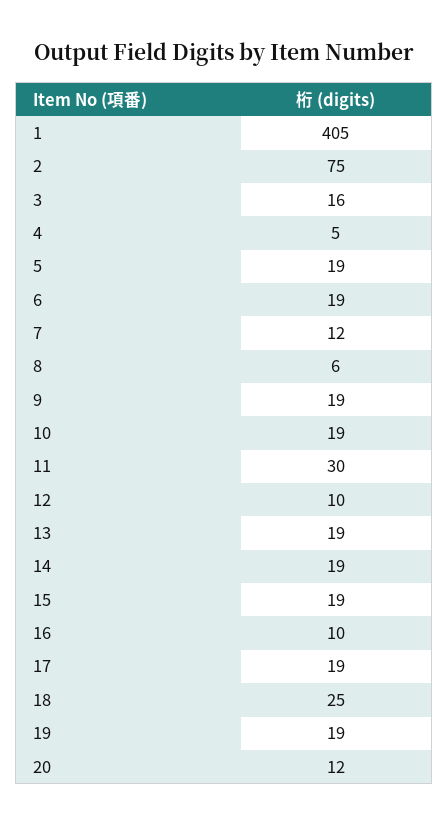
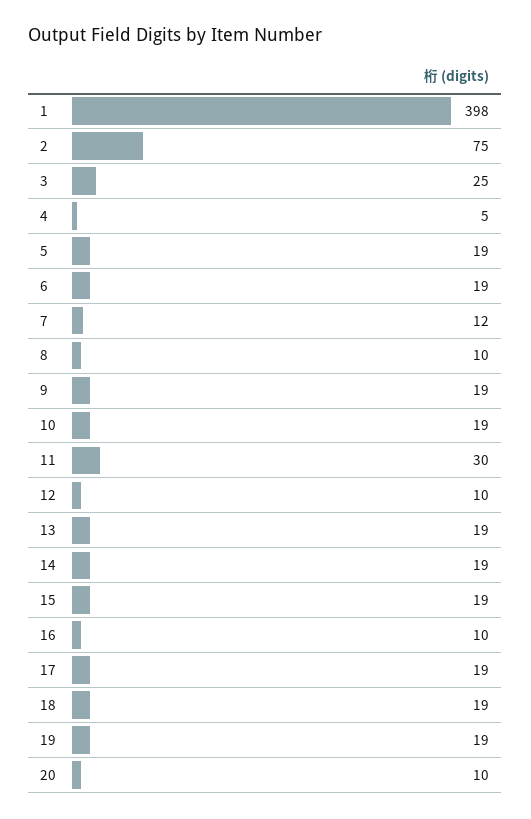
1: 405 -> 398
3: 16 -> 25
8: 6 -> 10
18: 25 -> 19
20: 12 -> 10

